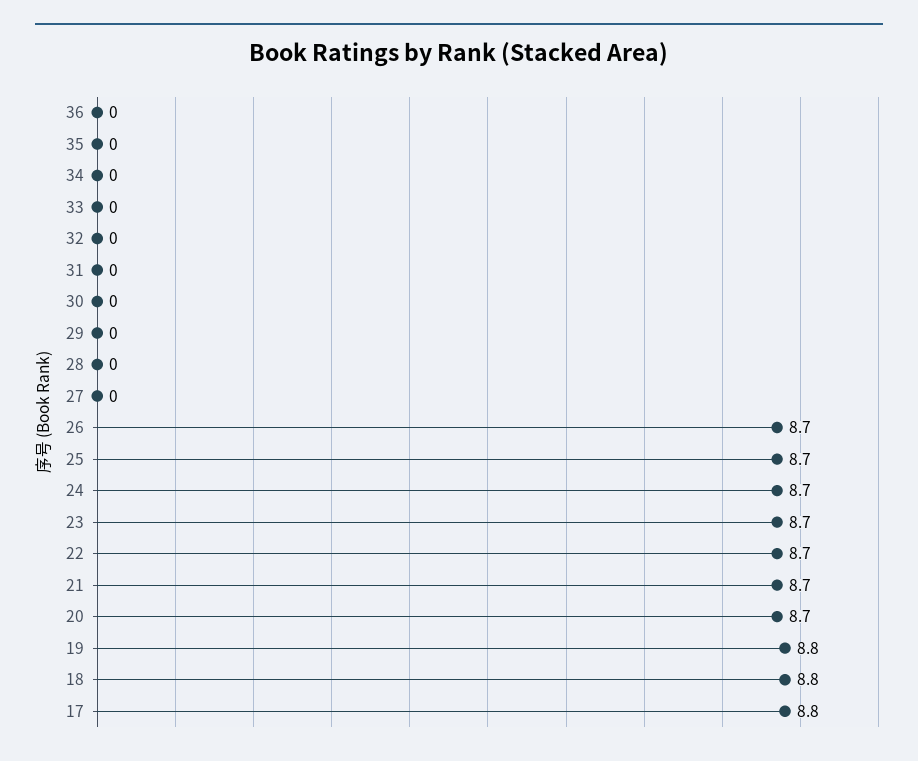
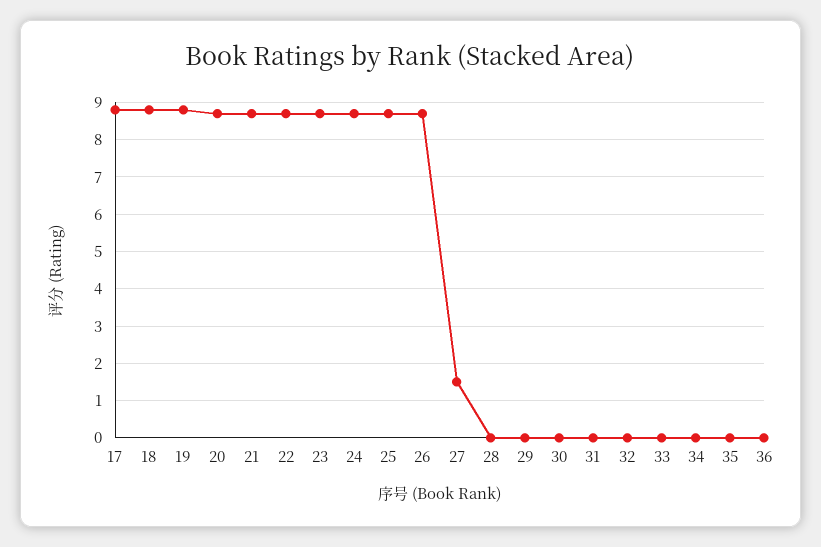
27: 0 -> 1.5

